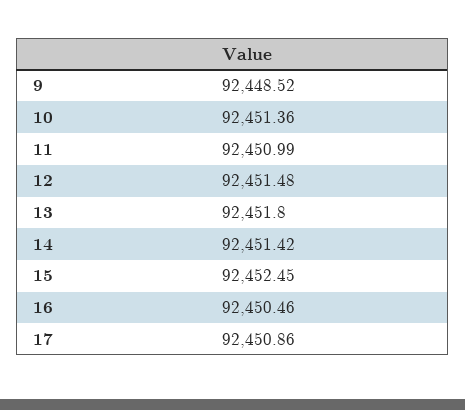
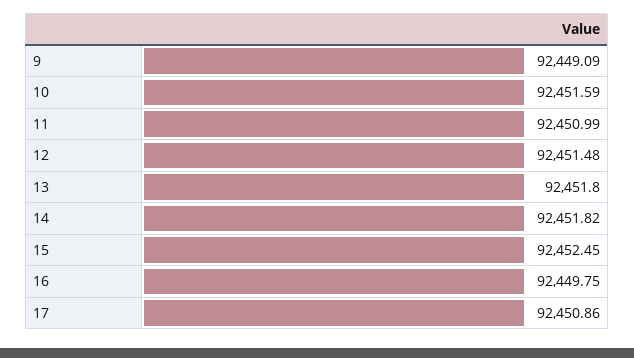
9: 92448.52 -> 92449.09
10: 92451.36 -> 92451.59
14: 92451.42 -> 92451.82
16: 92450.46 -> 92449.75

